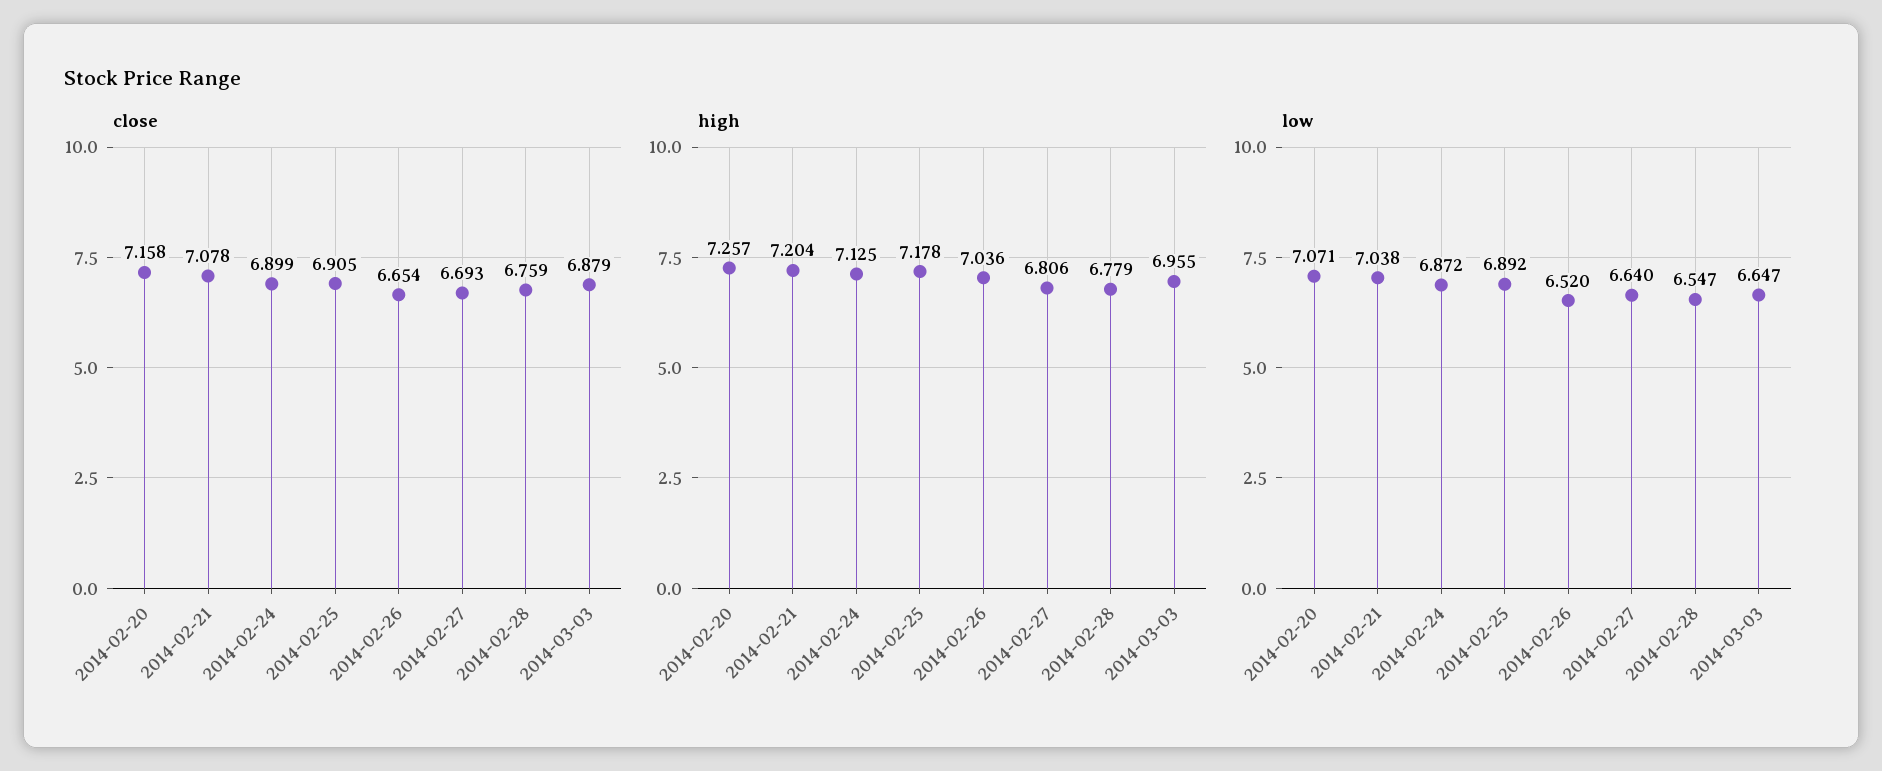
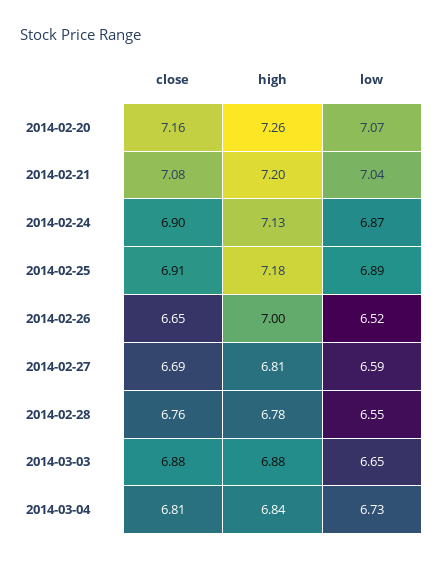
high, 2014-02-26: 7.036 -> 7
high, 2014-03-03: 6.955 -> 6.88
low, 2014-02-27: 6.64 -> 6.59
close, 2014-03-04: none -> 6.81
high, 2014-03-04: none -> 6.84
low, 2014-03-04: none -> 6.73

